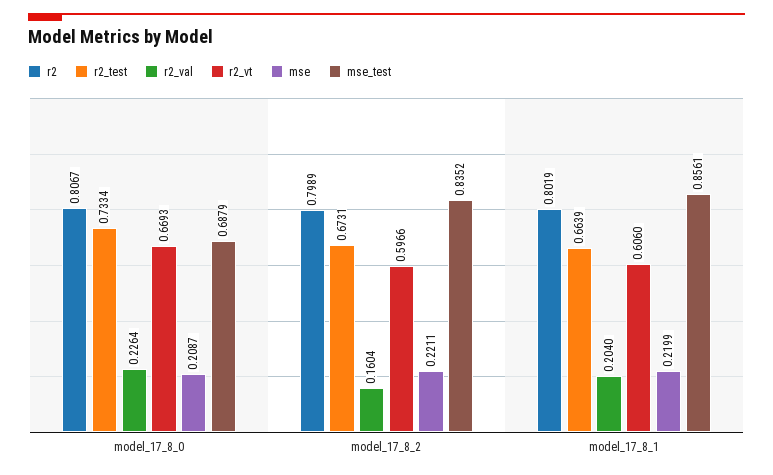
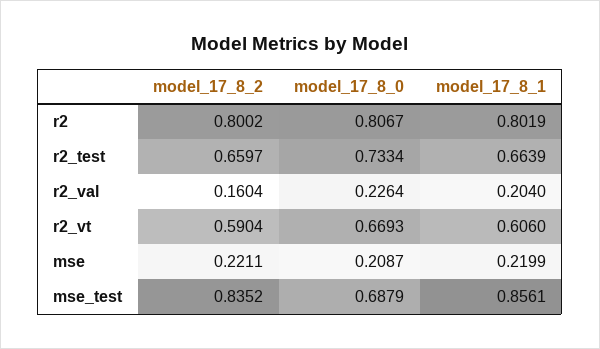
r2, model_17_8_2: 0.7989 -> 0.8002
r2_test, model_17_8_2: 0.6731 -> 0.6597
r2_vt, model_17_8_2: 0.5966 -> 0.5904

